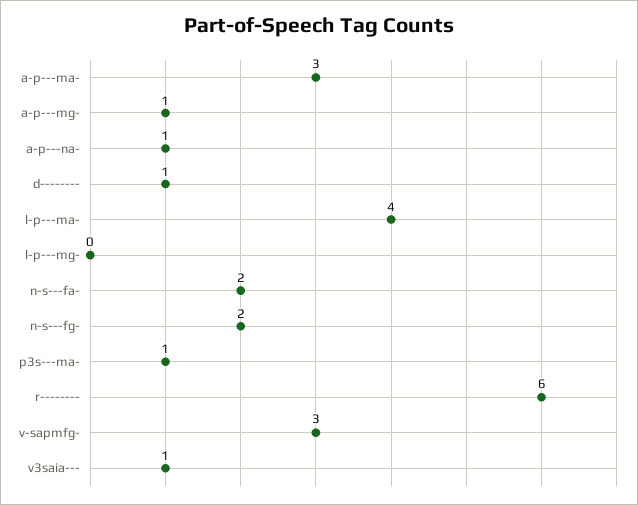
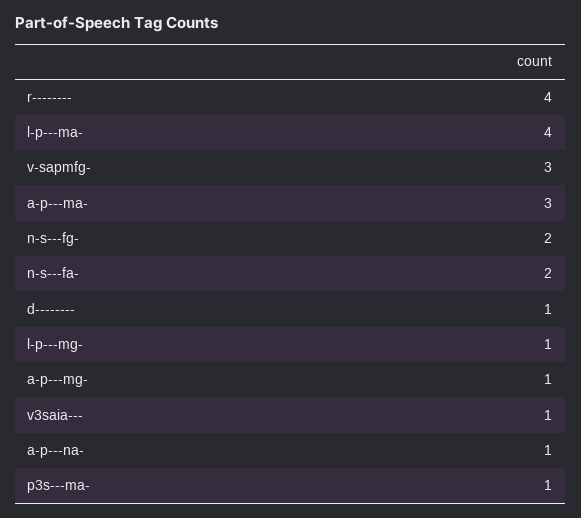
l-p---mg-: 0 -> 1
r--------: 6 -> 4

